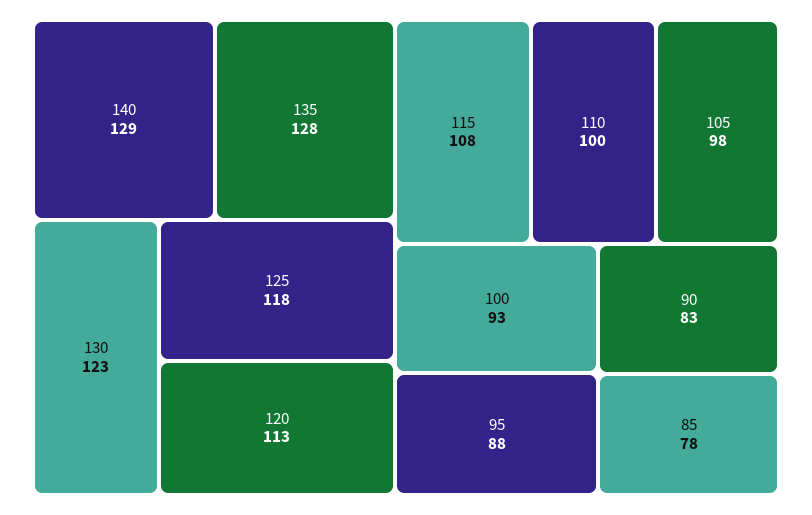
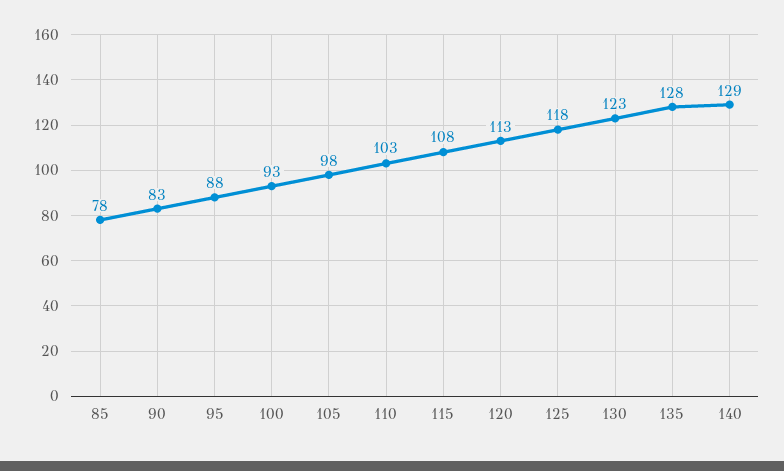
110: 100 -> 103

